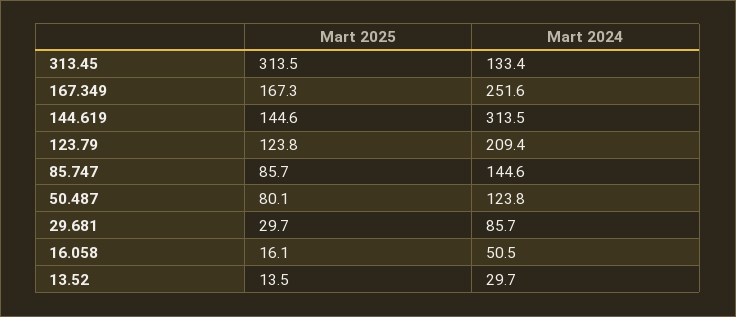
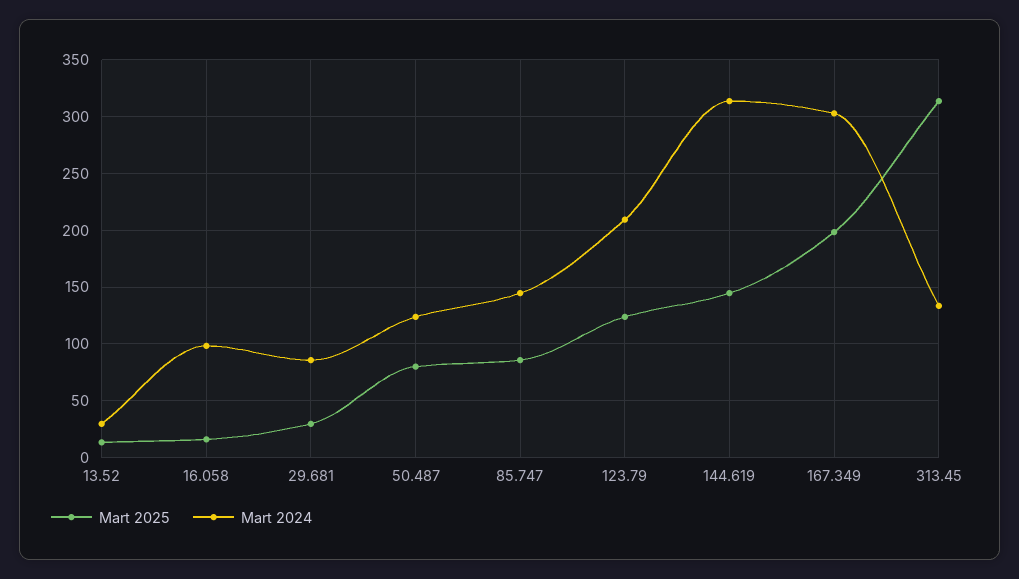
Mart 2025, 167.349: 167.3 -> 200
Mart 2024, 167.349: 251.6 -> 300
Mart 2024, 16.058: 50.5 -> 100

